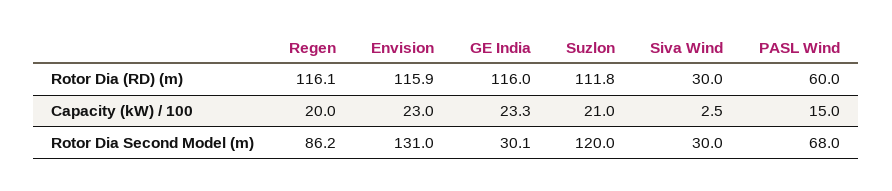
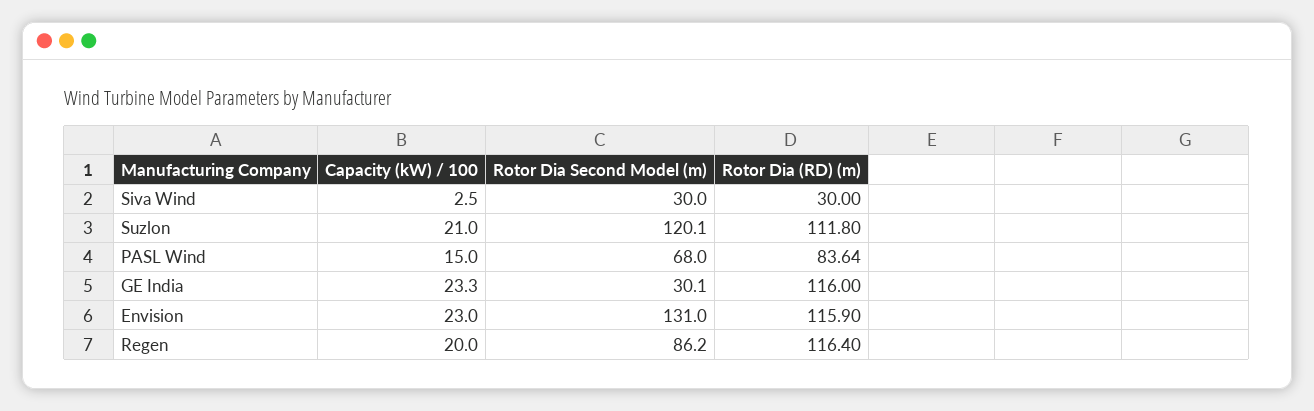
Regen, Rotor Dia (RD) (m): 116.1 -> 116.4
PASL Wind, Rotor Dia (RD) (m): 60 -> 83.64
Suzlon, Rotor Dia Second Model (m): 120 -> 120.1

